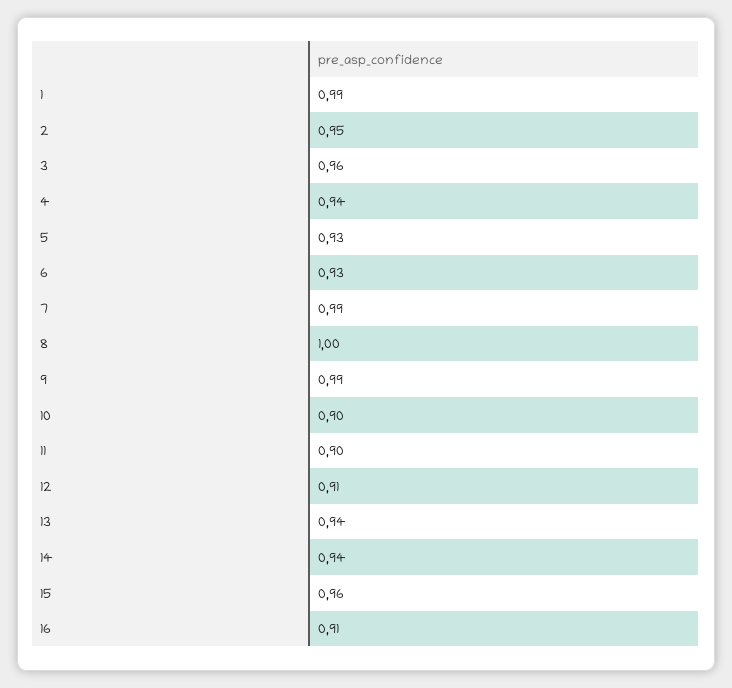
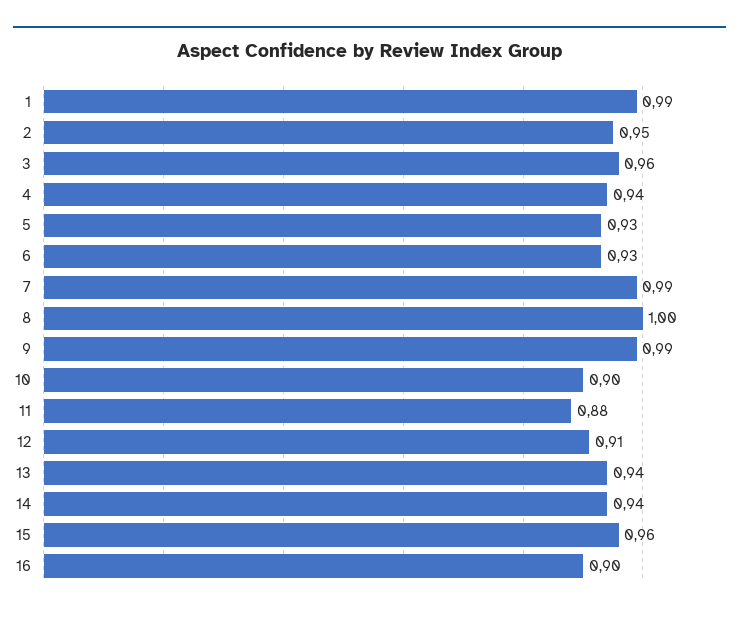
11: 0.9 -> 0.88
16: 0.91 -> 0.9

